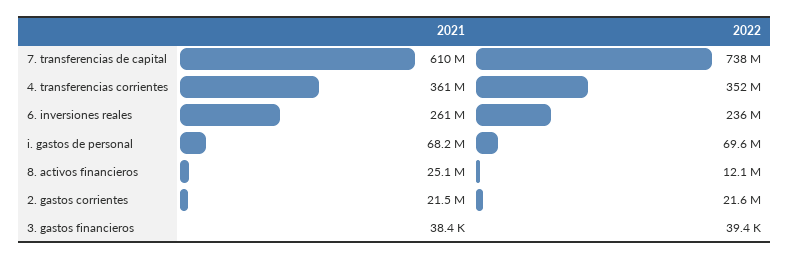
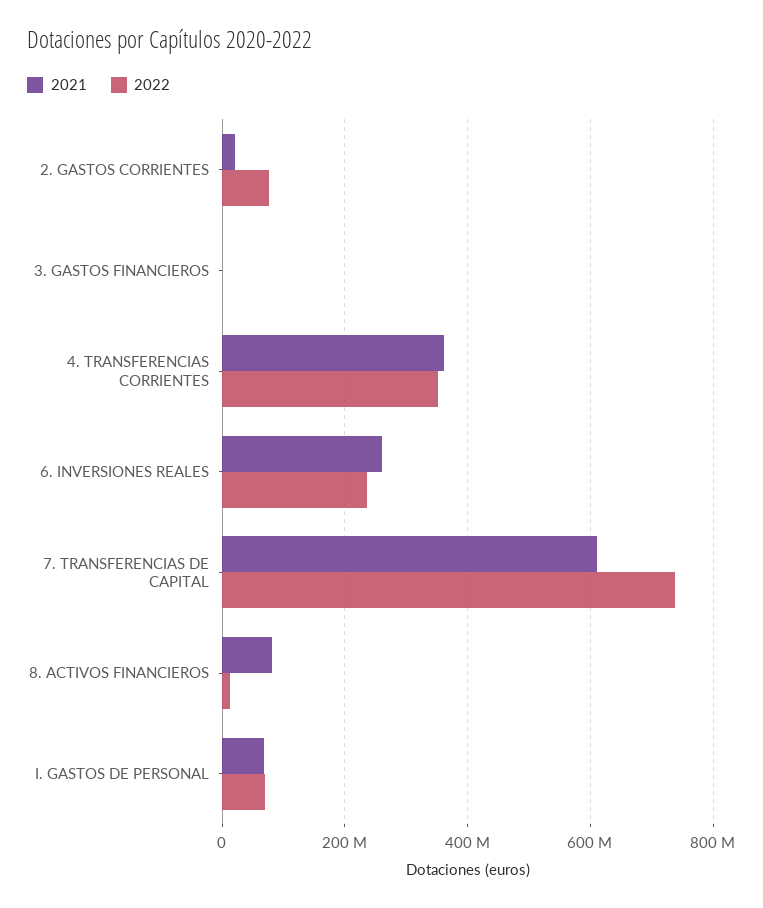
2021, 8. activos financieros: 25100000 -> 80000000
2022, 2. gastos corrientes: 21600000 -> 80000000

